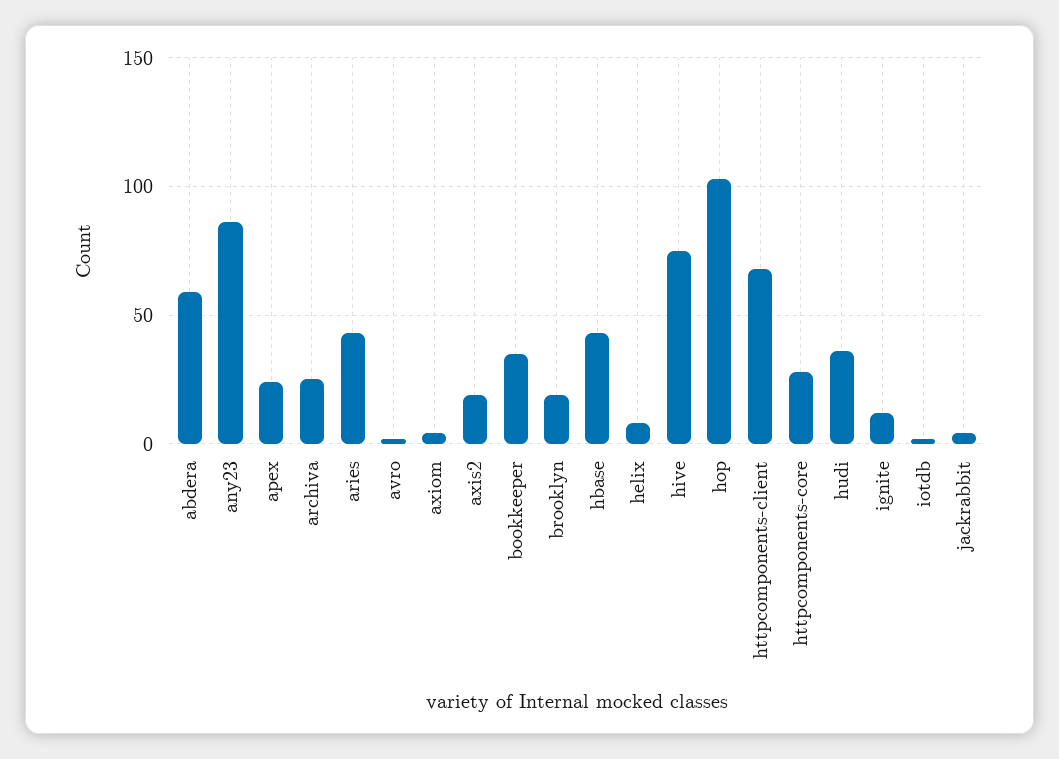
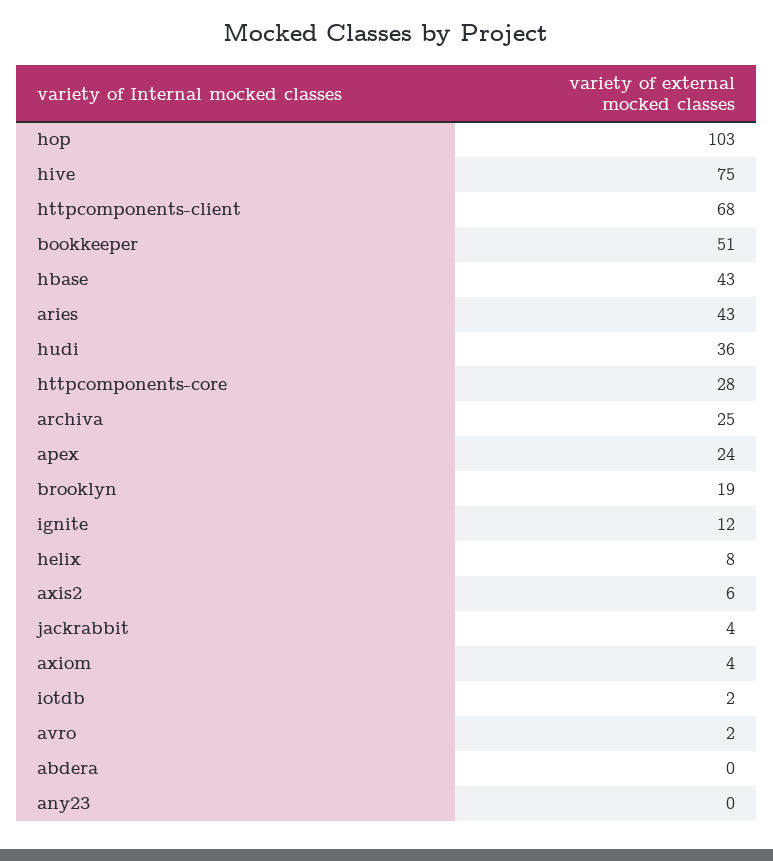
abdera: 60 -> 0
any23: 85 -> 0
axis2: 20 -> 6
bookkeeper: 35 -> 51

